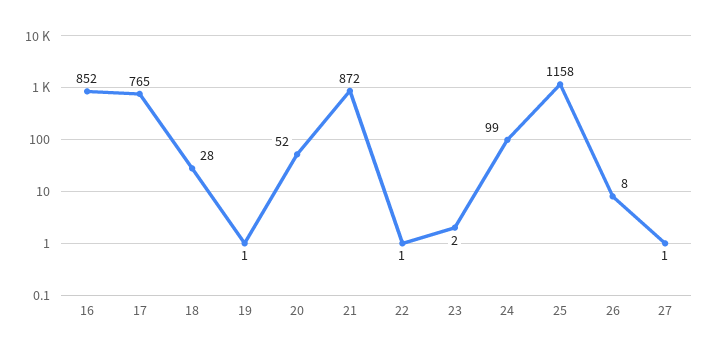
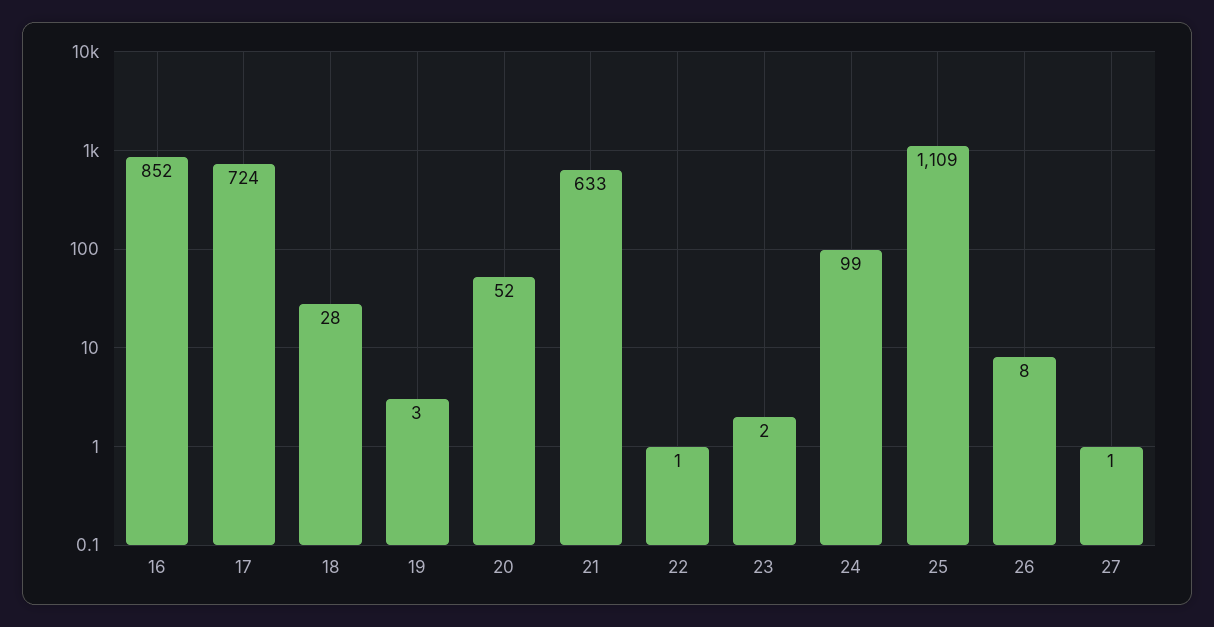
17: 765 -> 724
19: 1 -> 3
21: 872 -> 633
25: 1158 -> 1109

